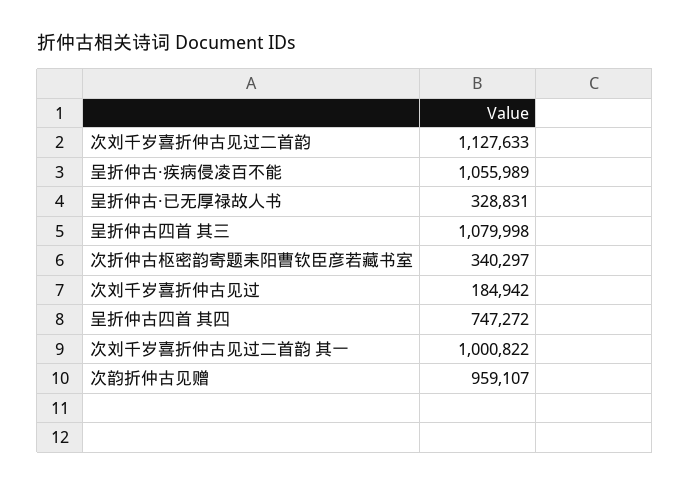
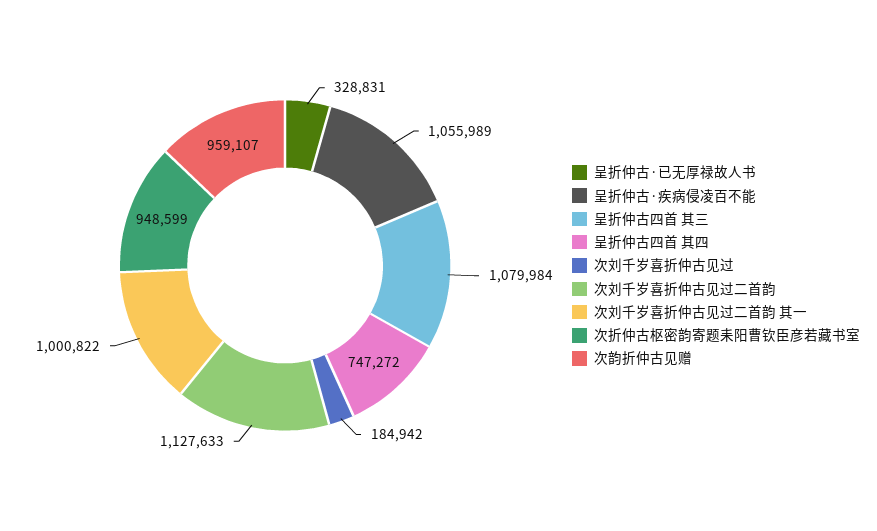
呈折仲古四首 其三: 1079998 -> 1079984
次折仲古枢密韵寄题耒阳曹钦臣彦若藏书室: 340297 -> 948599

